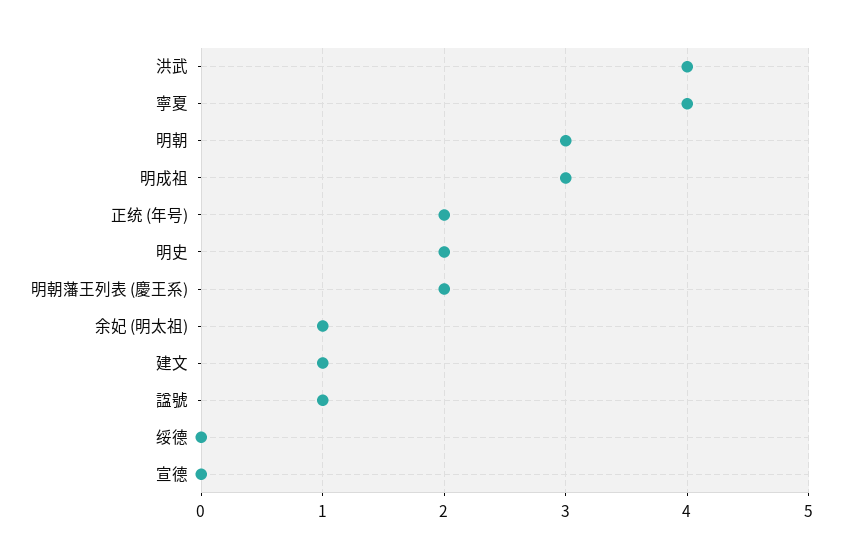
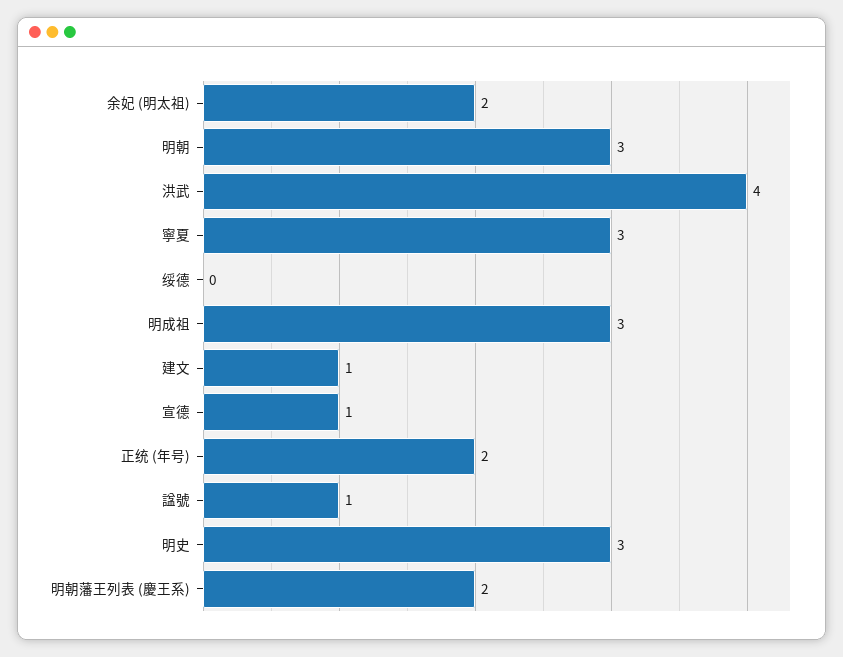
寧夏: 4 -> 3
明史: 2 -> 3
余妃 (明太祖): 1 -> 2
宣德: 0 -> 1

